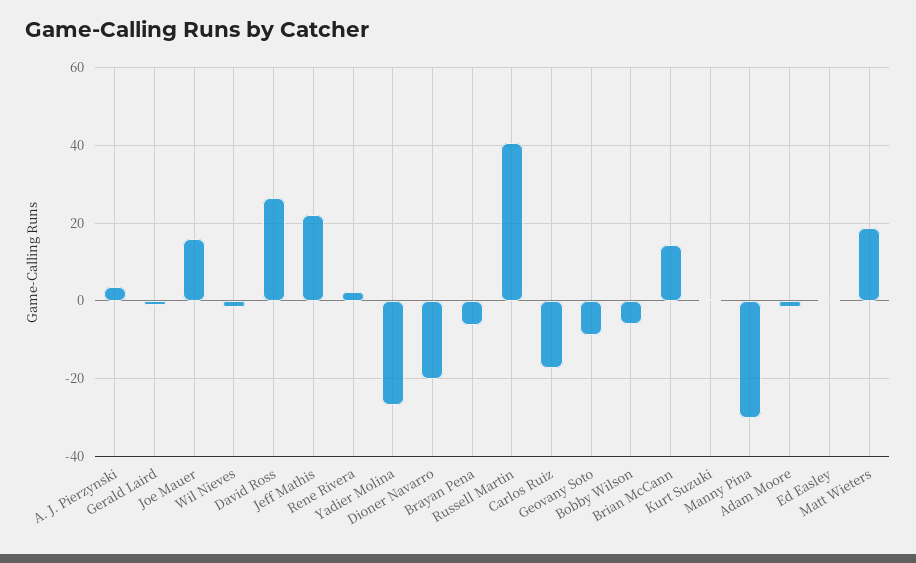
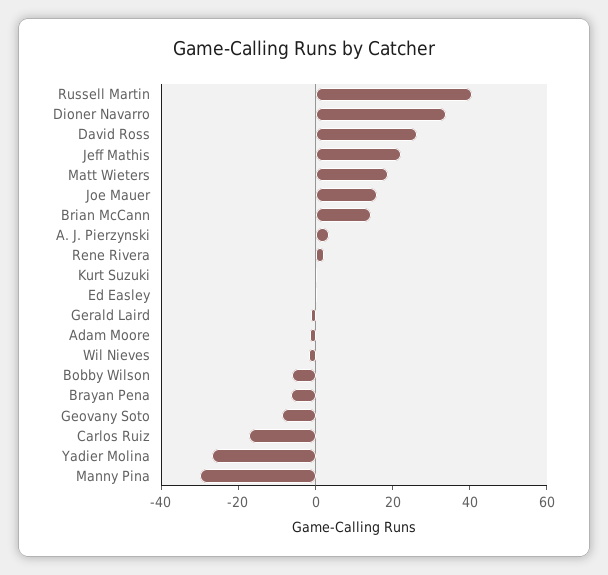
Dioner Navarro: -20 -> 35

